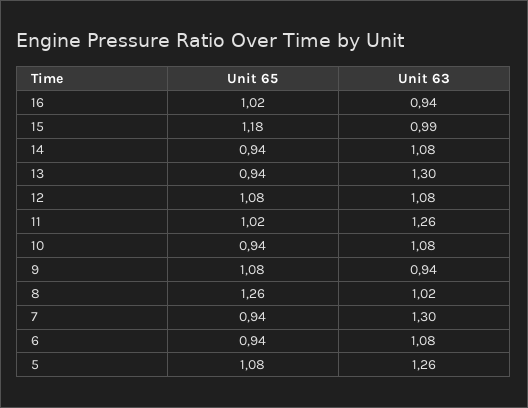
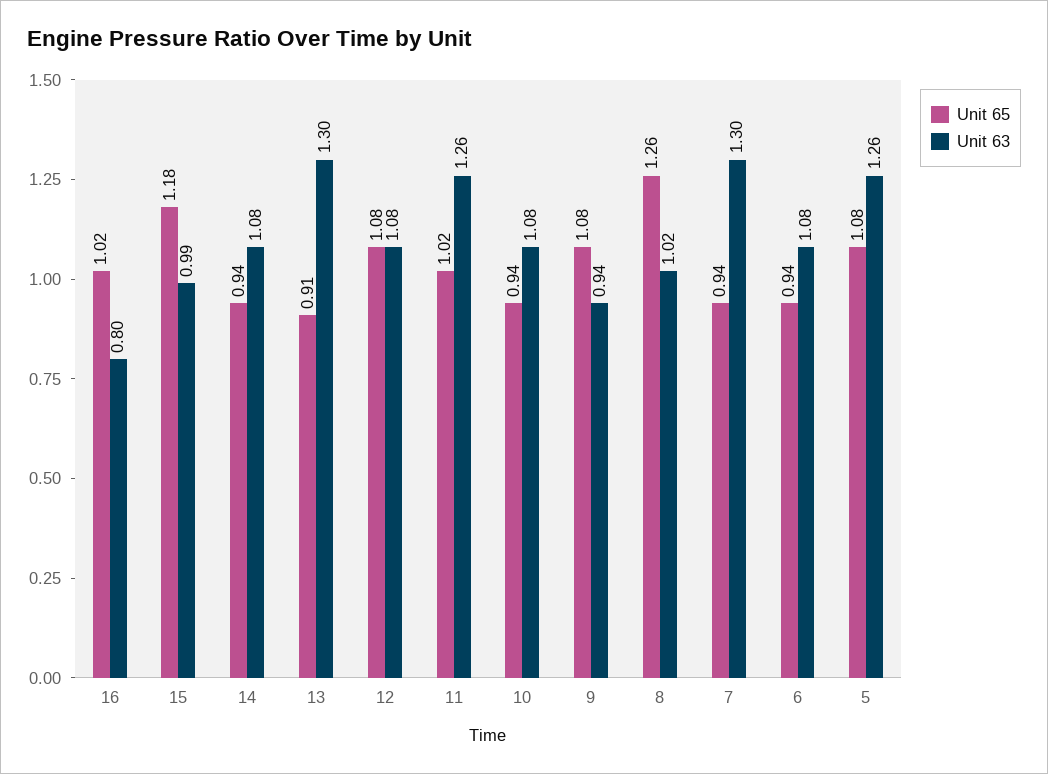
Unit 63, 16: 0.94 -> 0.8
Unit 65, 13: 0.94 -> 0.91

